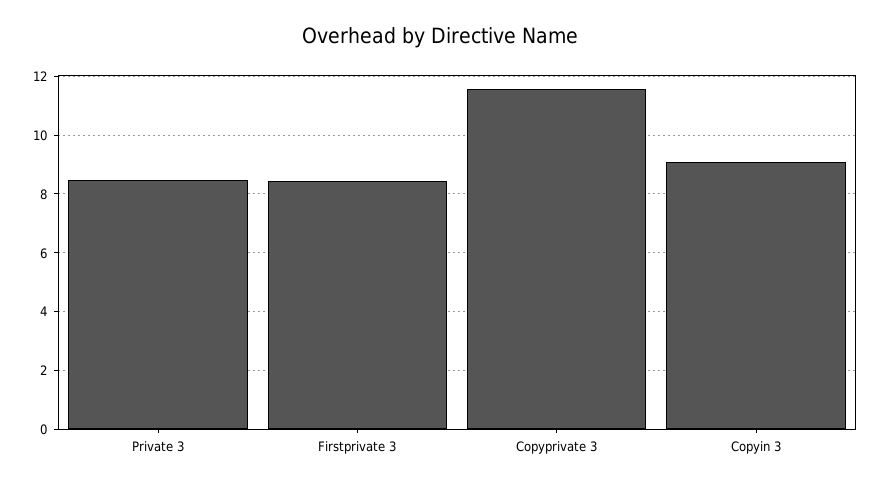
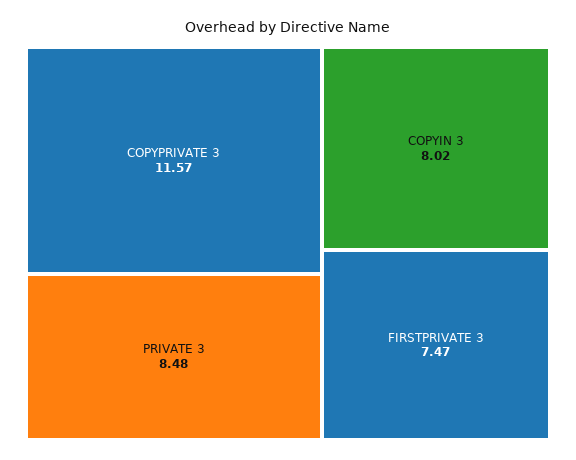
Firstprivate 3: 8.5 -> 7.47
Copyin 3: 9 -> 8.02

